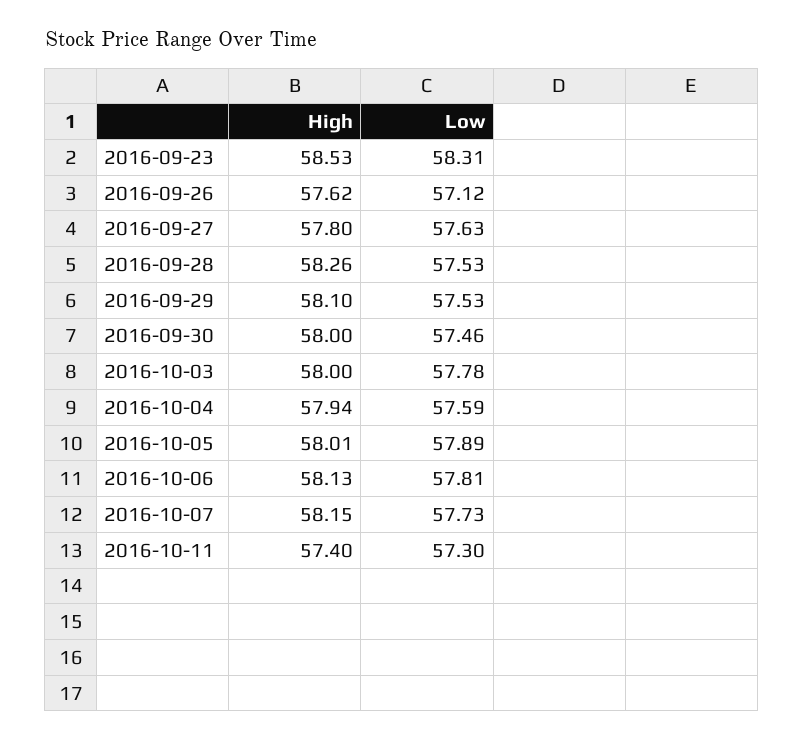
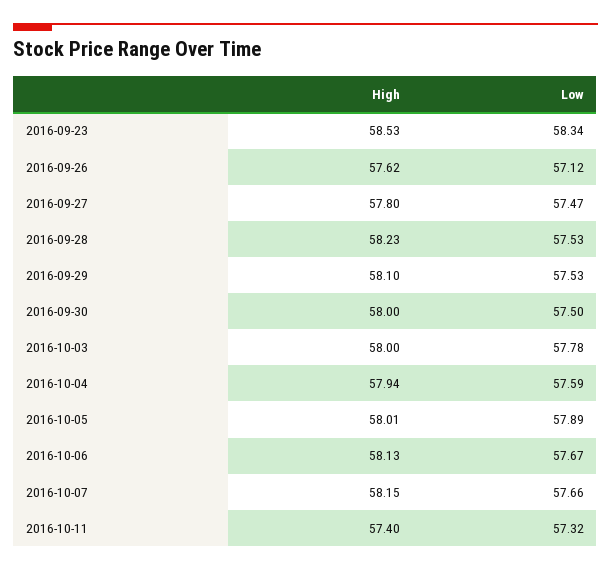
Low, 2016-09-23: 58.31 -> 58.34
Low, 2016-09-27: 57.63 -> 57.47
High, 2016-09-28: 58.26 -> 58.23
Low, 2016-09-30: 57.46 -> 57.5
Low, 2016-10-06: 57.81 -> 57.67
Low, 2016-10-07: 57.73 -> 57.66
Low, 2016-10-11: 57.3 -> 57.32

